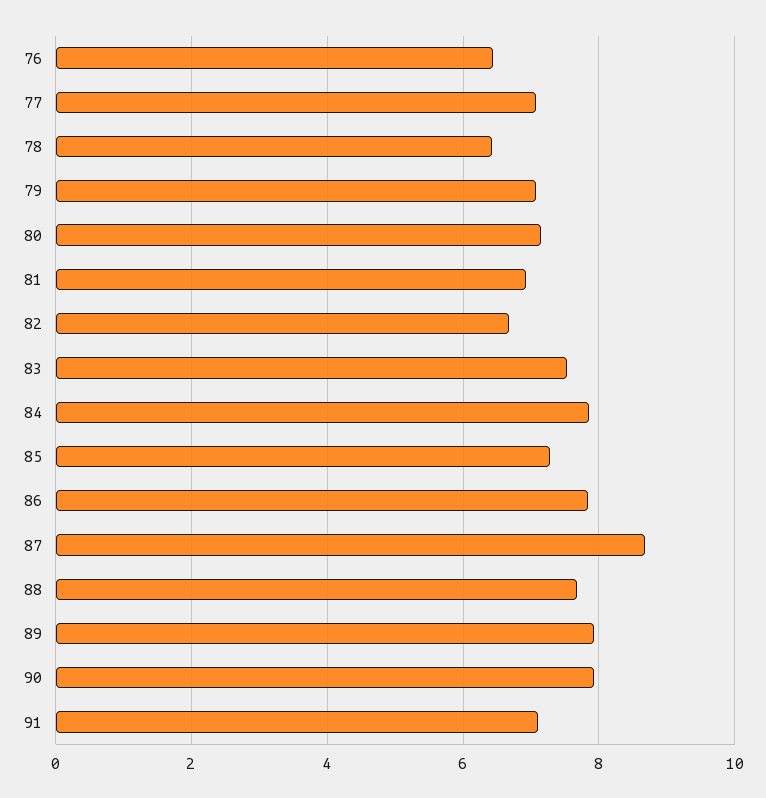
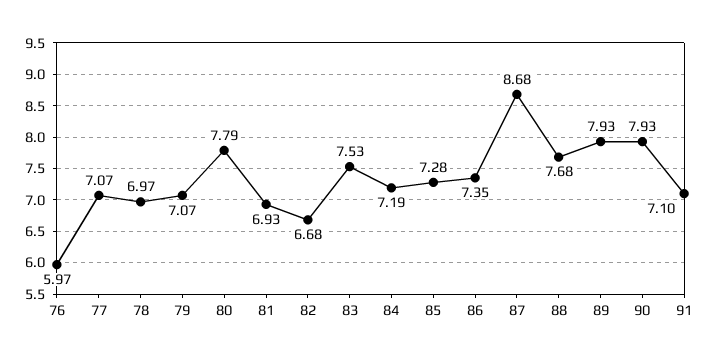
76: 6.4 -> 5.97
78: 6.4 -> 6.97
80: 7.2 -> 7.79
84: 7.8 -> 7.19
86: 7.8 -> 7.35

